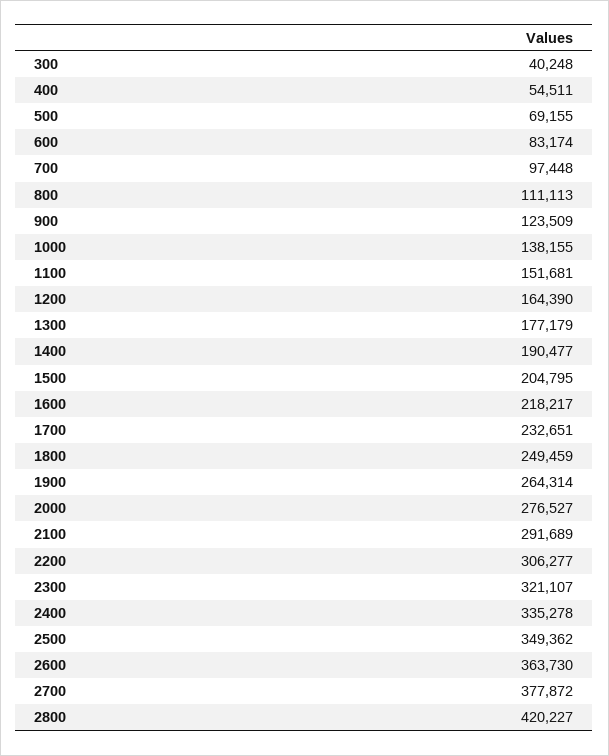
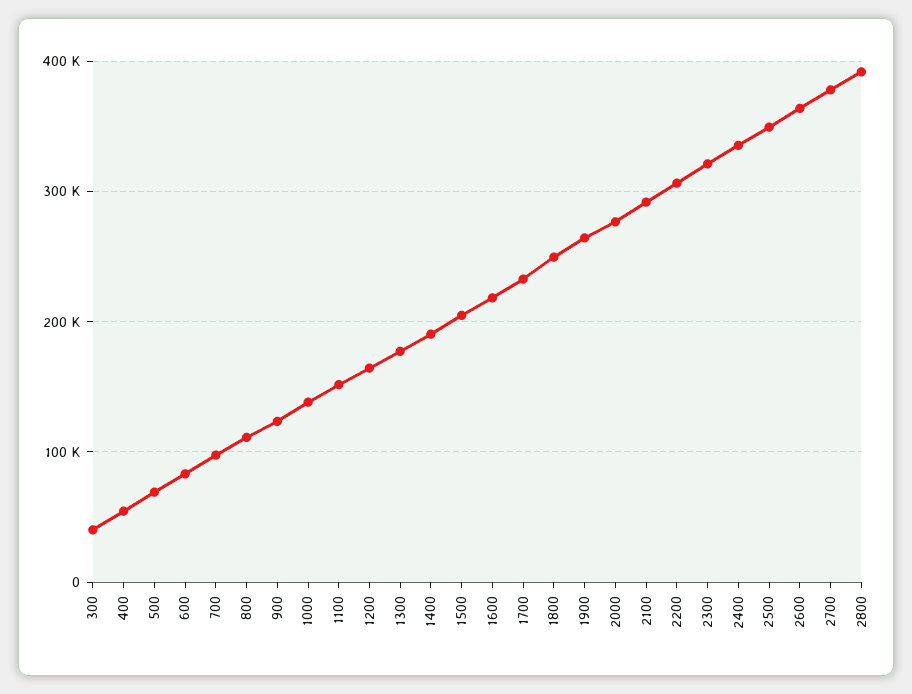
2800: 420227 -> 390000

